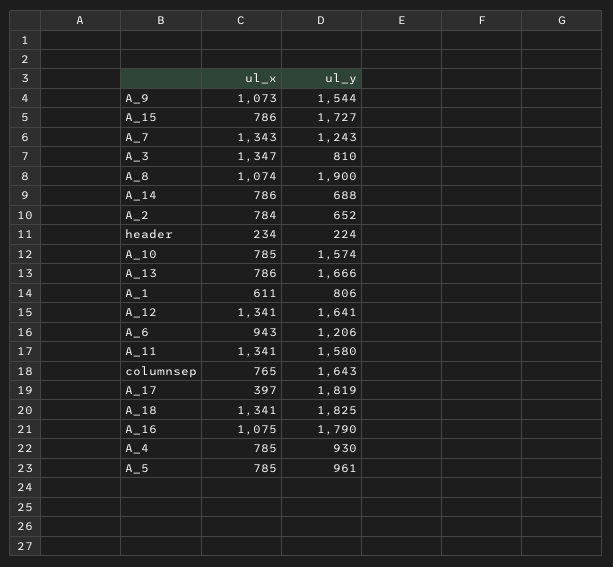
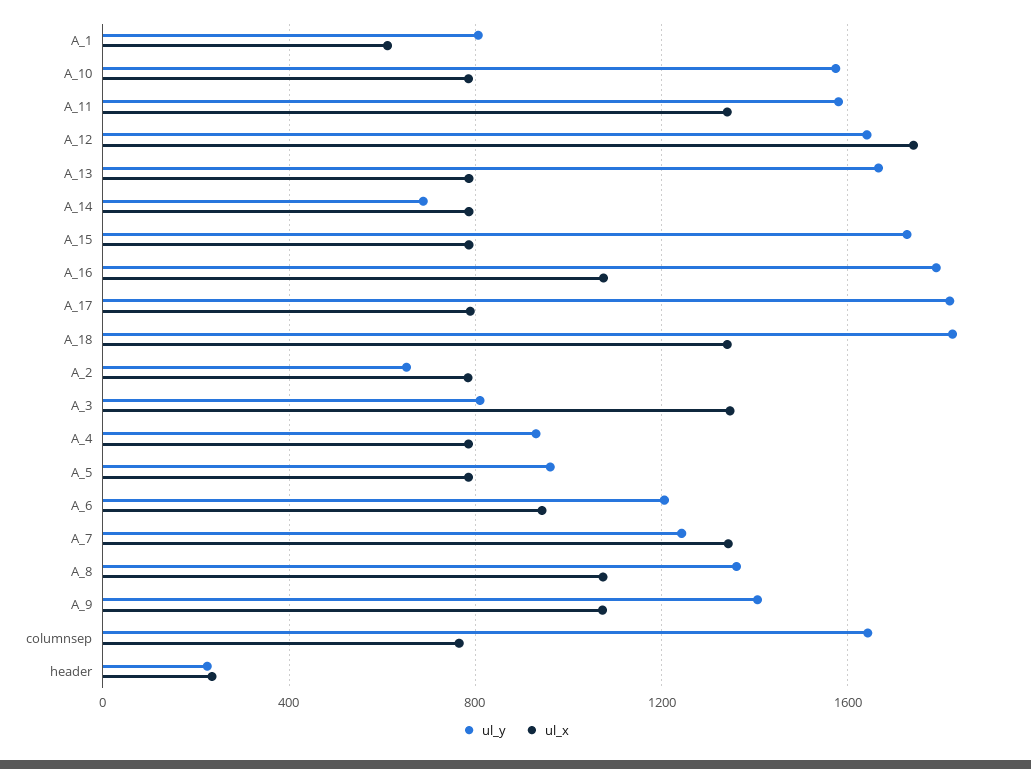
ul_y, A_9: 1544 -> 1400
ul_y, A_8: 1900 -> 1350
ul_x, A_12: 1341 -> 1750
ul_x, A_17: 397 -> 800

